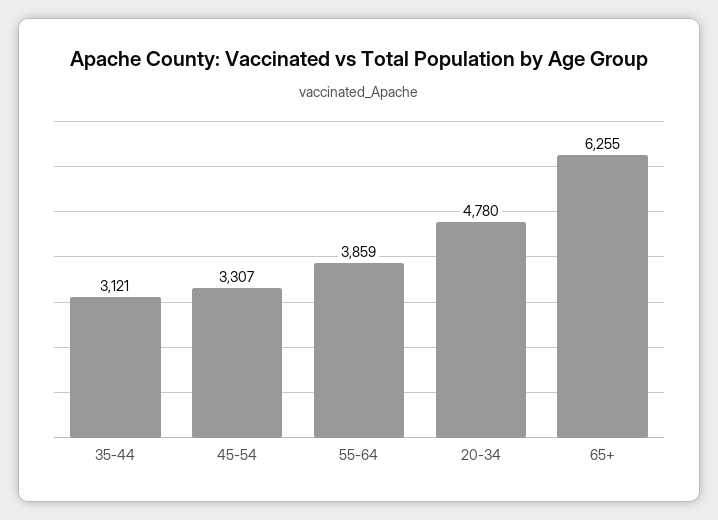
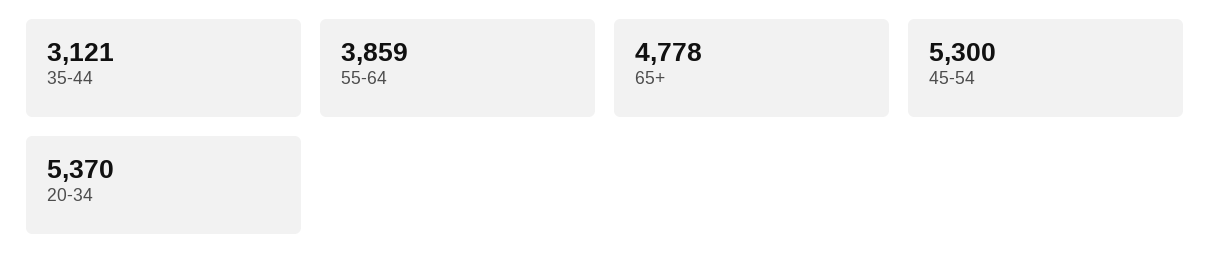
45-54: 3307 -> 5300
20-34: 4780 -> 5370
65+: 6255 -> 4778

